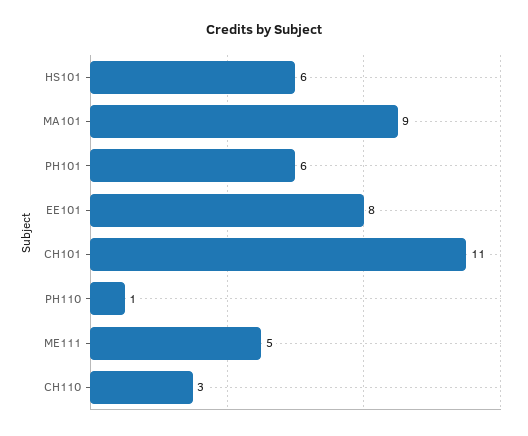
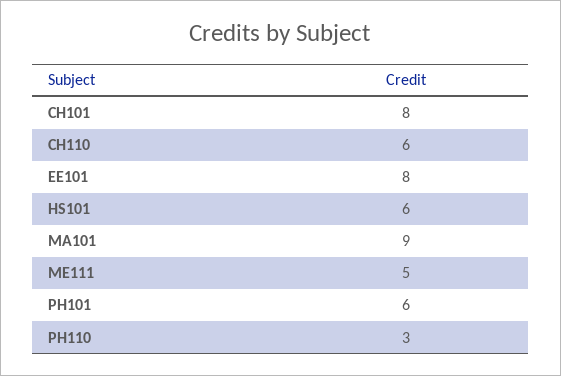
CH101: 11 -> 8
PH110: 1 -> 3
CH110: 3 -> 6

